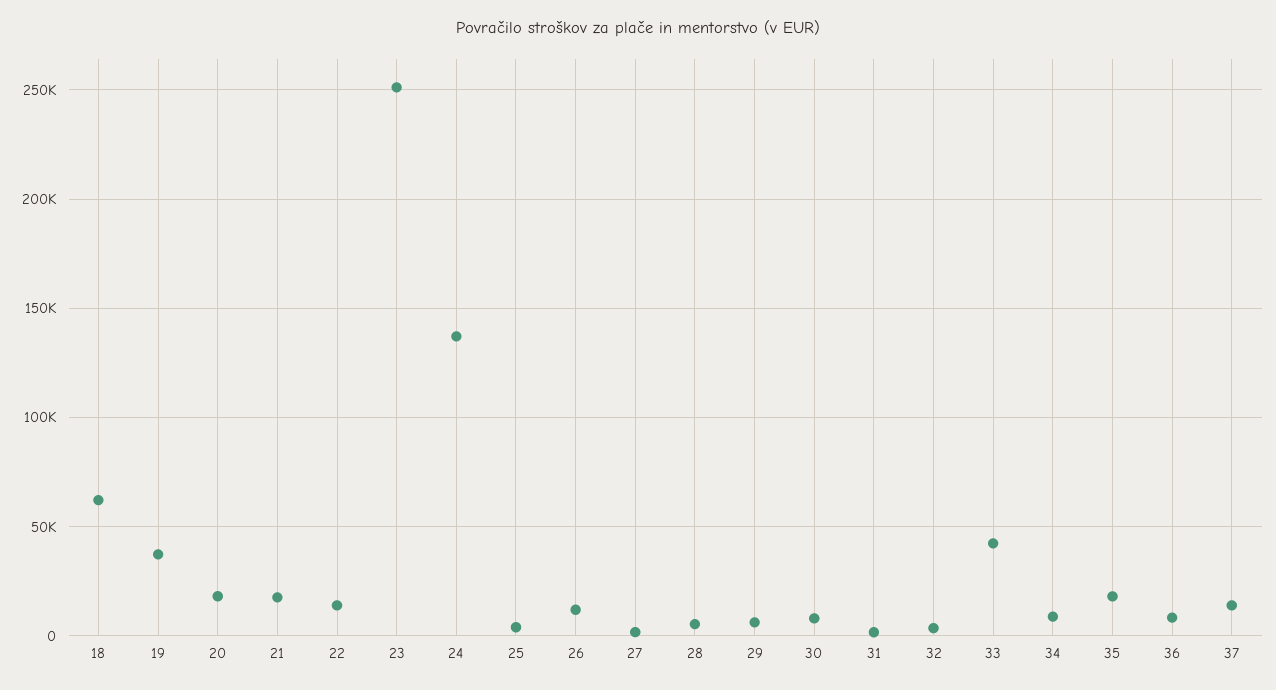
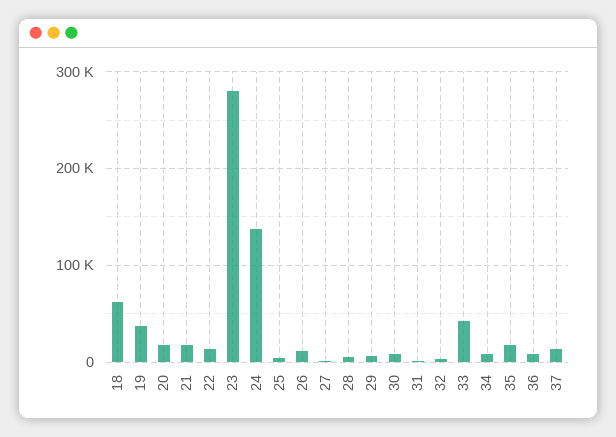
23: 250000 -> 280000

